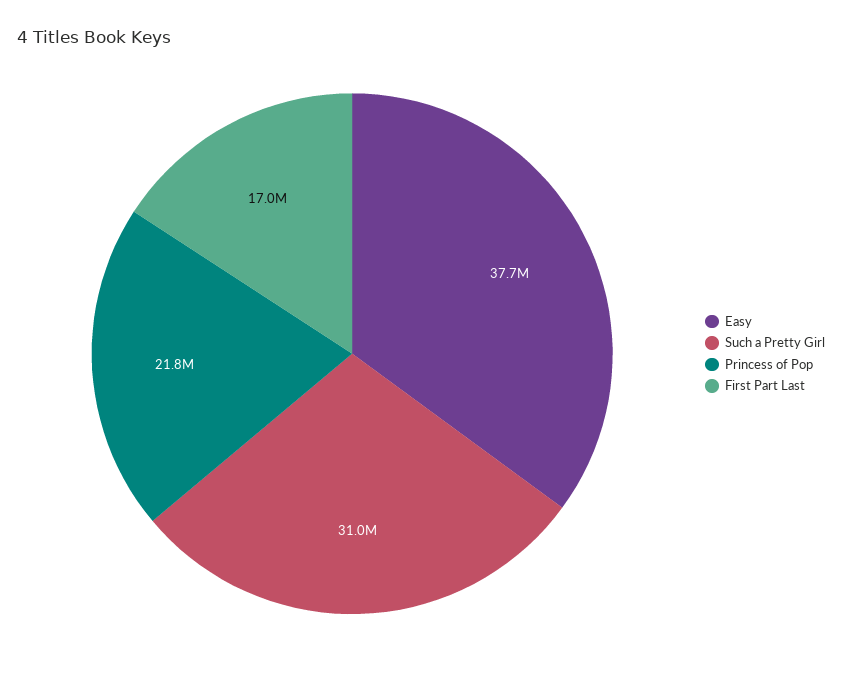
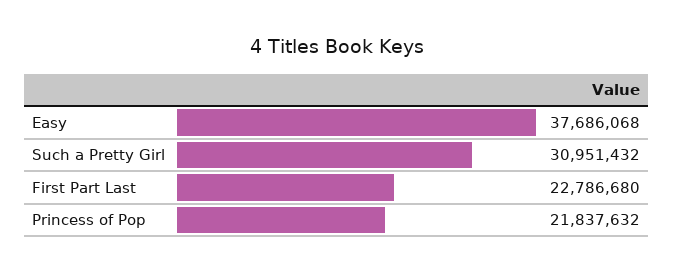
First Part Last: 17000000 -> 22786680

